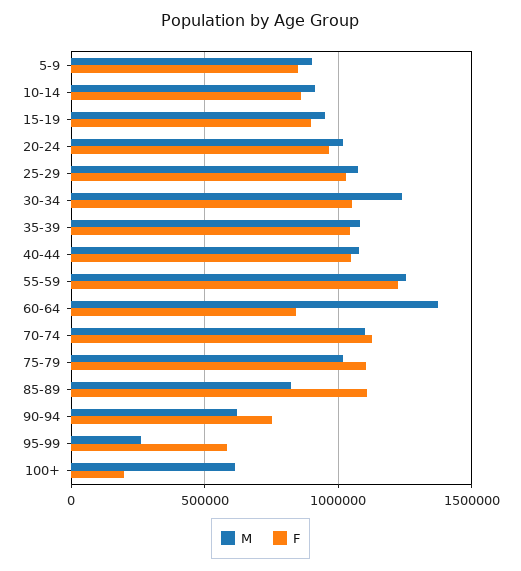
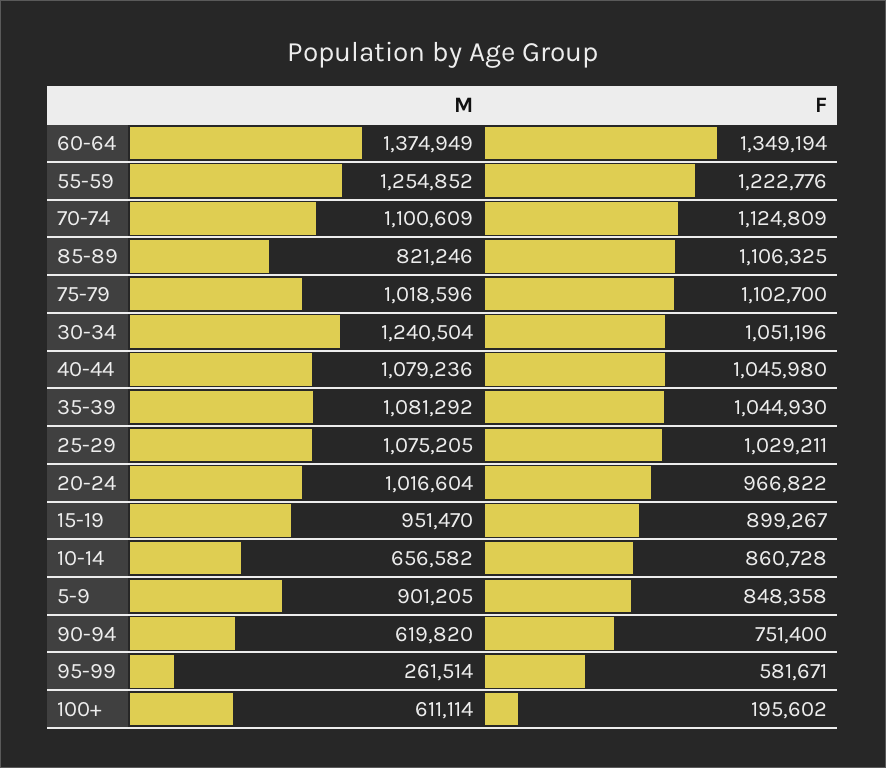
M, 10-14: 900000 -> 656582
F, 60-64: 850000 -> 1349194

